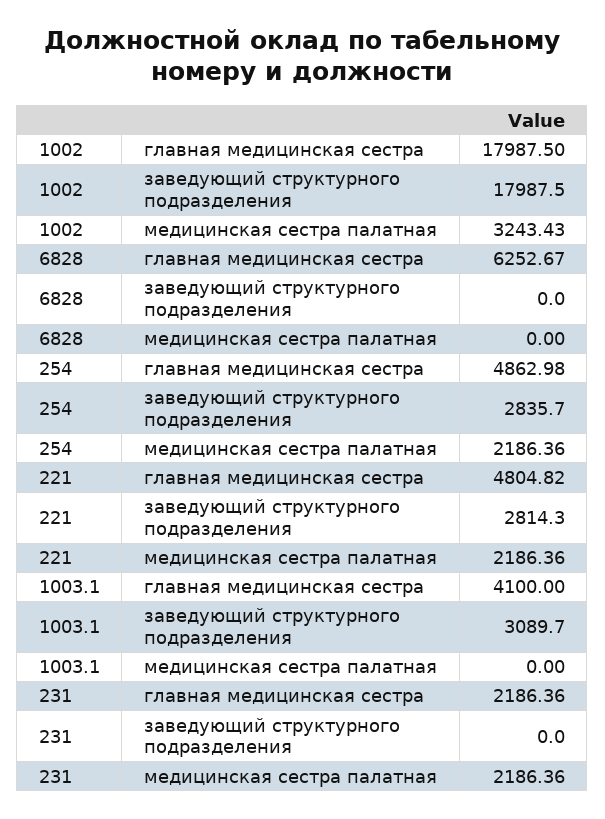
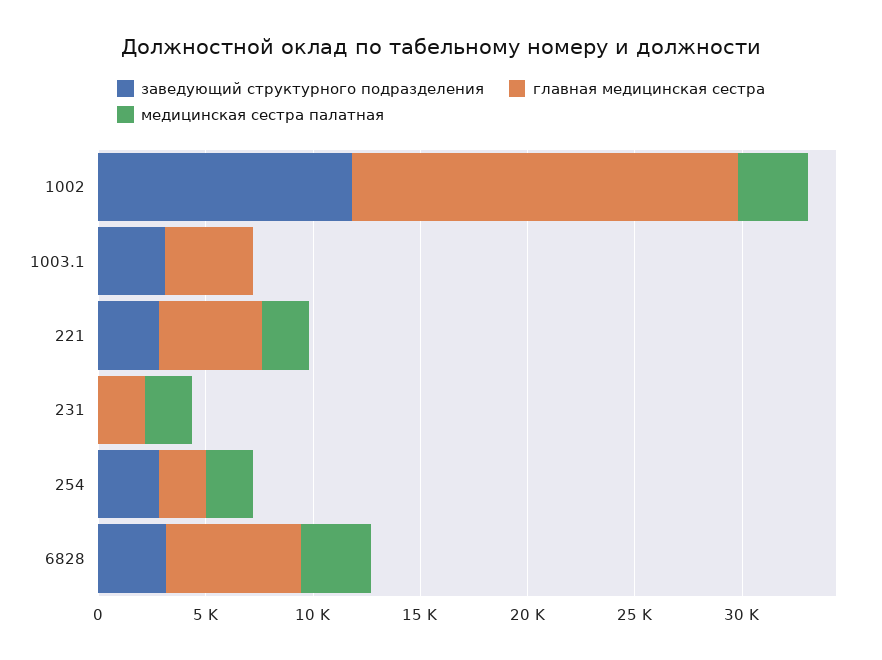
заведующий структурного подразделения, 1002: 17987.5 -> 12000
заведующий структурного подразделения, 6828: 0 -> 3000
медицинская сестра палатная, 6828: 0 -> 3000
главная медицинская сестра, 254: 4862.98 -> 2000

